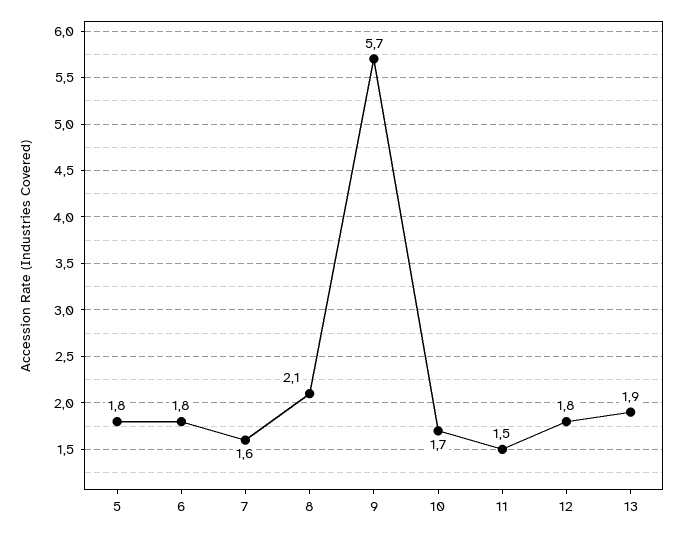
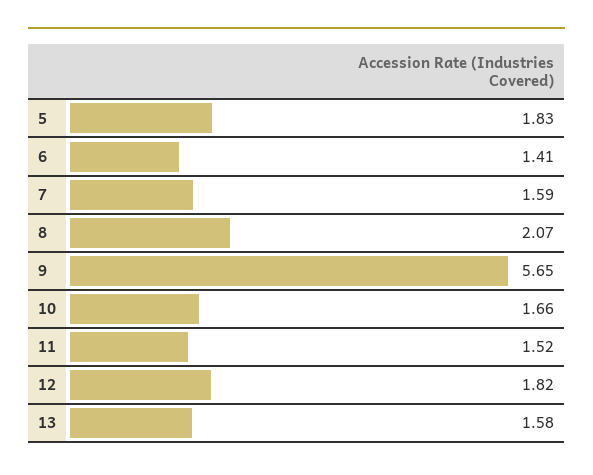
6: 1.8 -> 1.41
13: 1.9 -> 1.58

